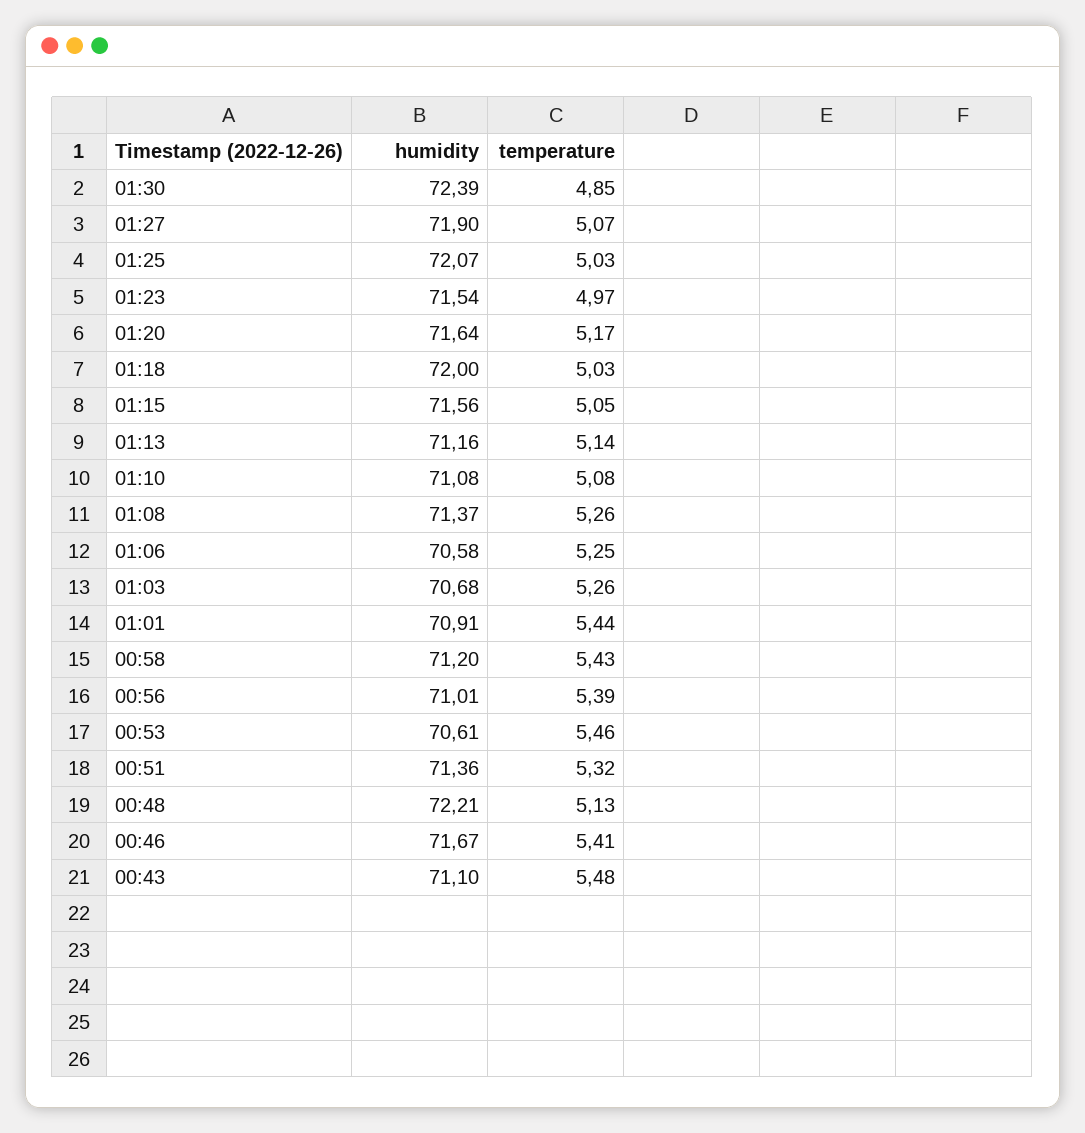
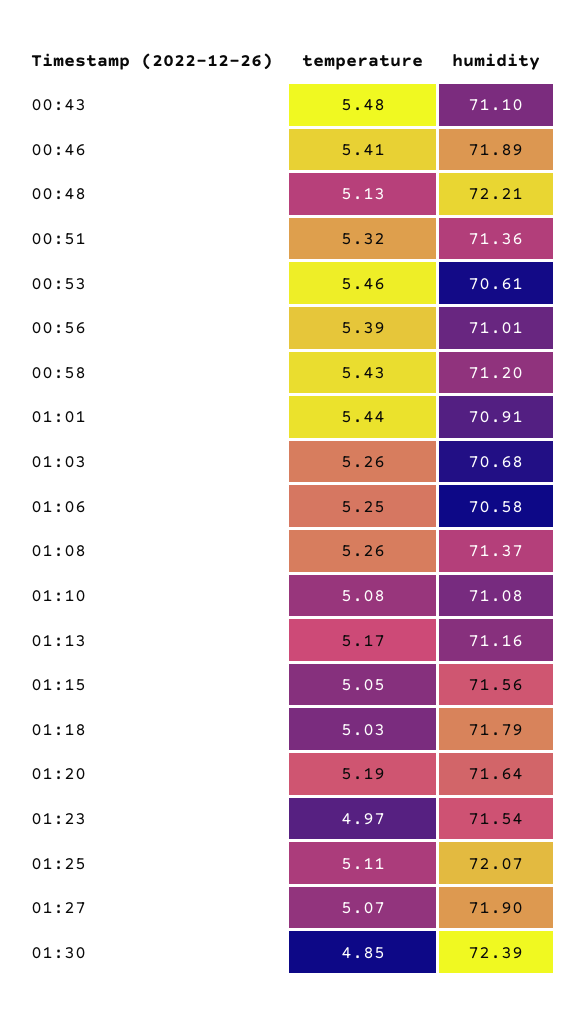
temperature, 01:25: 5.03 -> 5.11
temperature, 01:20: 5.17 -> 5.19
humidity, 01:18: 72 -> 71.79
temperature, 01:13: 5.14 -> 5.17
humidity, 00:46: 71.67 -> 71.89

